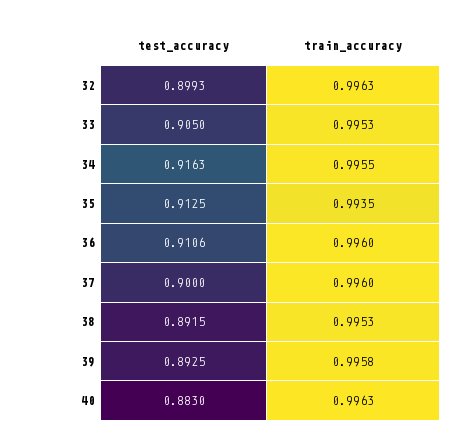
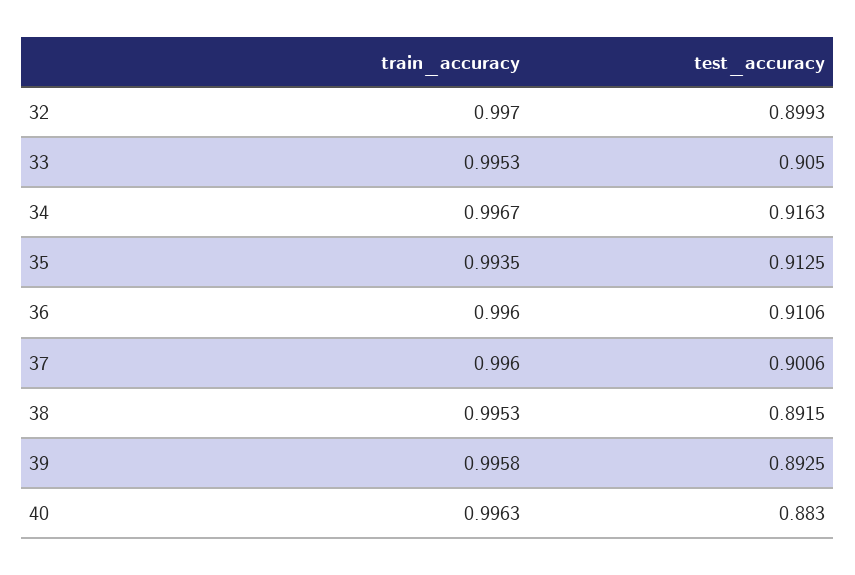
train_accuracy, 32: 0.9963 -> 0.997
train_accuracy, 34: 0.9955 -> 0.9967
test_accuracy, 37: 0.9 -> 0.9006

